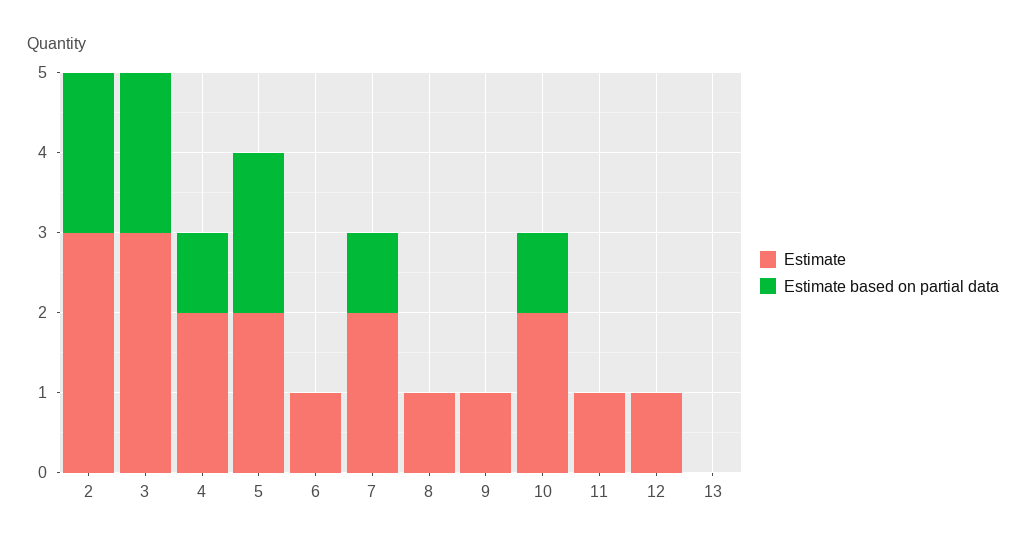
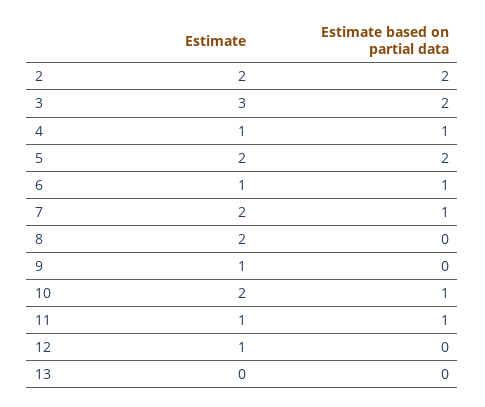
Estimate, 2: 3 -> 2
Estimate, 4: 2 -> 1
Estimate based on partial data, 6: 0 -> 1
Estimate, 8: 1 -> 2
Estimate based on partial data, 11: 0 -> 1

